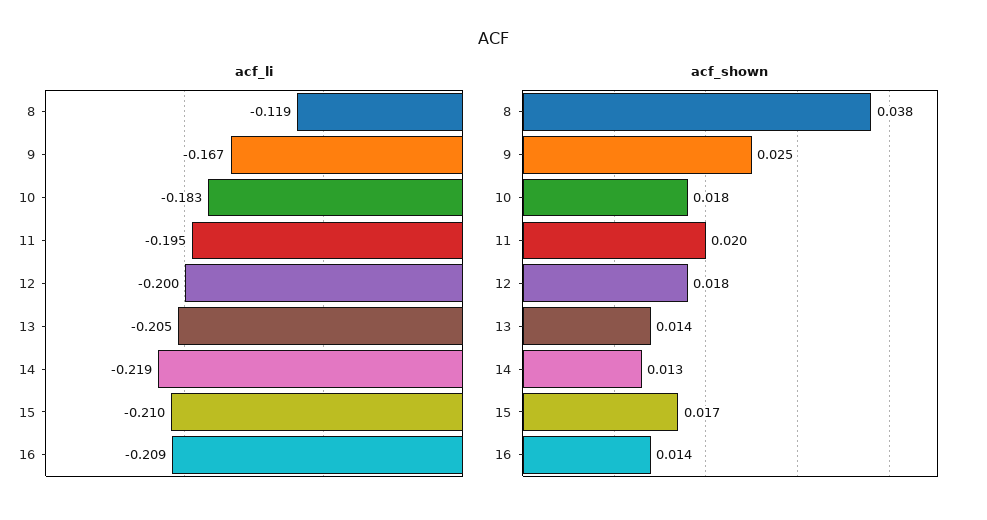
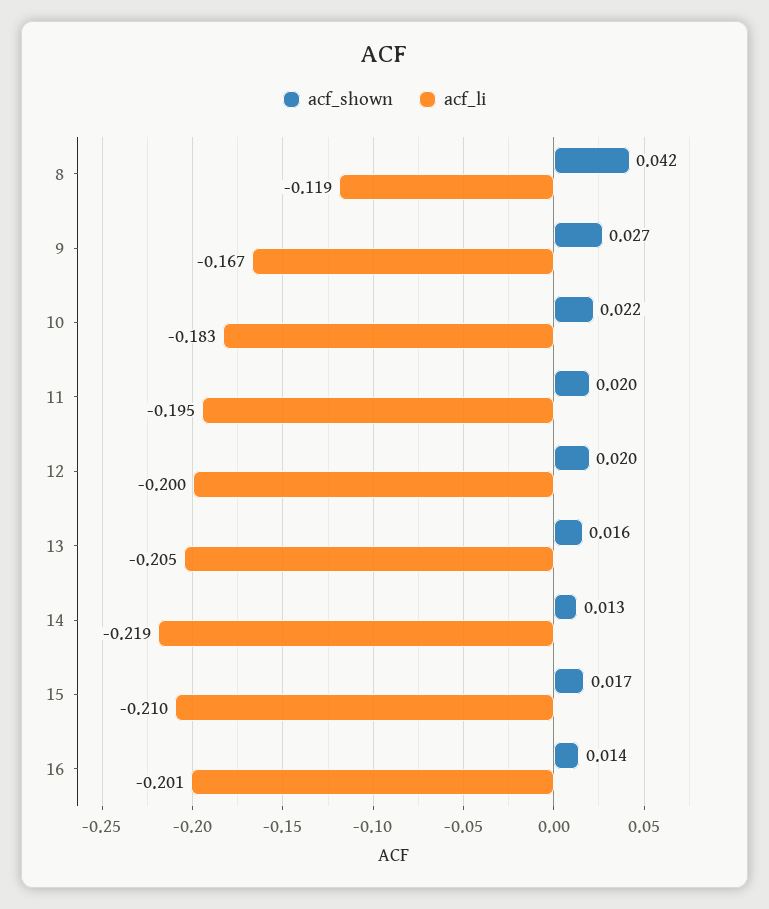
acf_li, 16: -0.209 -> -0.201
acf_shown, 8: 0.038 -> 0.042
acf_shown, 9: 0.025 -> 0.027
acf_shown, 10: 0.018 -> 0.022
acf_shown, 12: 0.018 -> 0.02
acf_shown, 13: 0.014 -> 0.016

